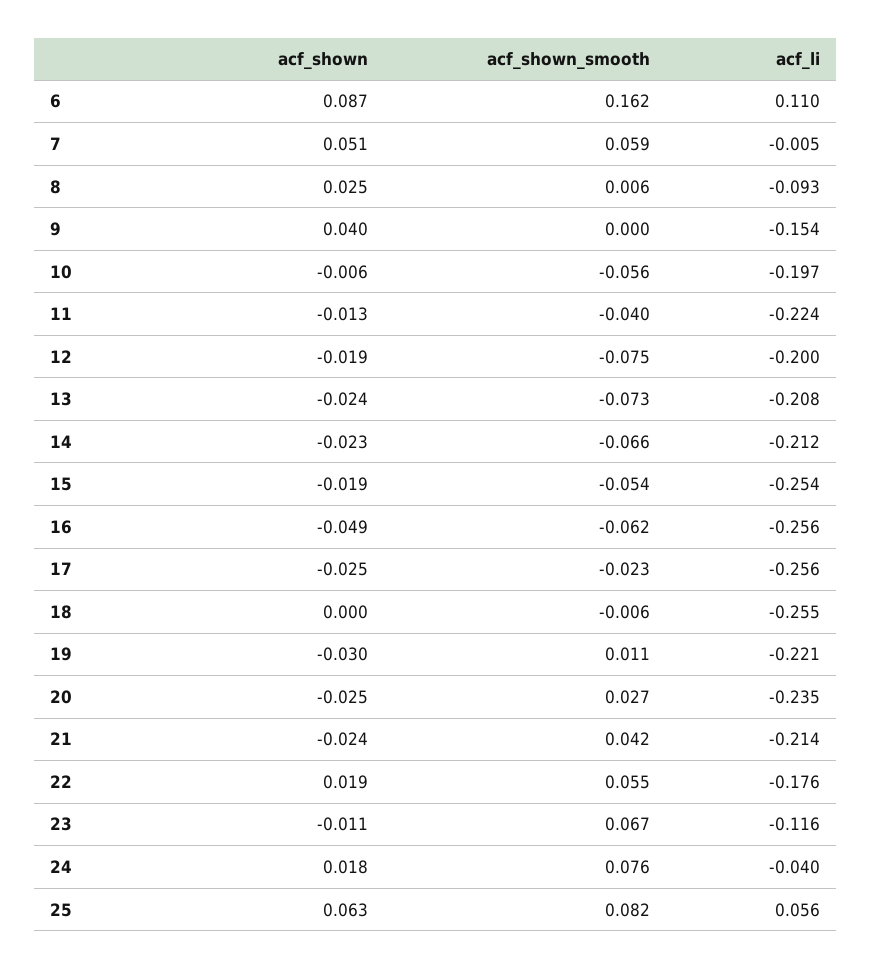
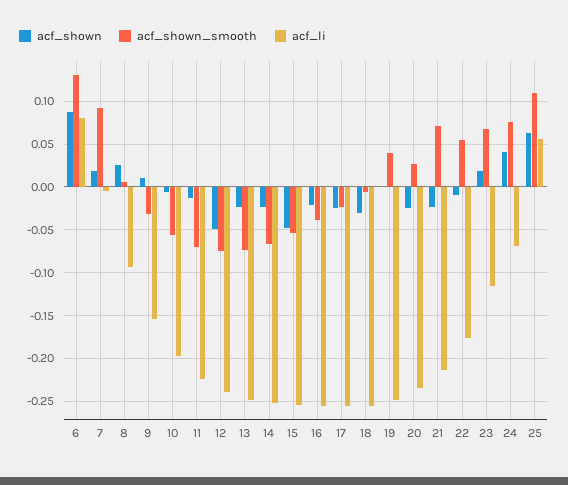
acf_shown_smooth, 6: 0.162 -> 0.13
acf_li, 6: 0.11 -> 0.08
acf_shown, 7: 0.051 -> 0.02
acf_shown_smooth, 7: 0.059 -> 0.09
acf_shown, 9: 0.04 -> 0.01
acf_shown_smooth, 9: 0 -> -0.03
acf_shown_smooth, 11: -0.04 -> -0.07
acf_shown, 12: -0.019 -> -0.05
acf_li, 12: -0.2 -> -0.24
acf_li, 13: -0.208 -> -0.25
acf_li, 14: -0.212 -> -0.25
acf_shown, 15: -0.019 -> -0.05
acf_shown, 16: -0.049 -> -0.02
acf_shown_smooth, 16: -0.062 -> -0.04
acf_shown, 18: 0 -> -0.03
acf_shown, 19: -0.03 -> 0
acf_shown_smooth, 19: 0.011 -> 0.04
acf_li, 19: -0.221 -> -0.25
acf_shown_smooth, 21: 0.042 -> 0.07
acf_shown, 22: 0.019 -> -0.01
acf_shown, 23: -0.011 -> 0.02
acf_shown, 24: 0.018 -> 0.04
acf_li, 24: -0.04 -> -0.07
acf_shown_smooth, 25: 0.082 -> 0.11

